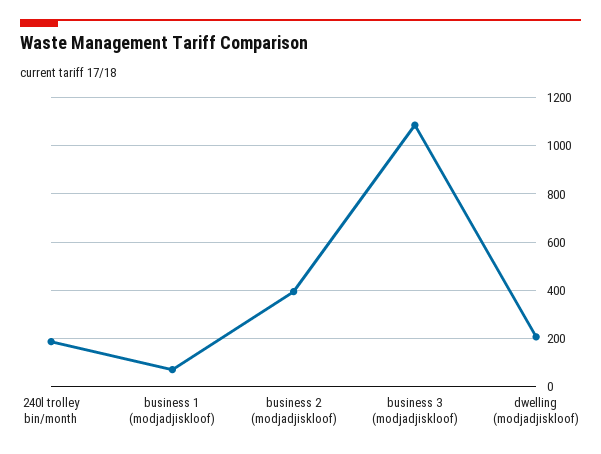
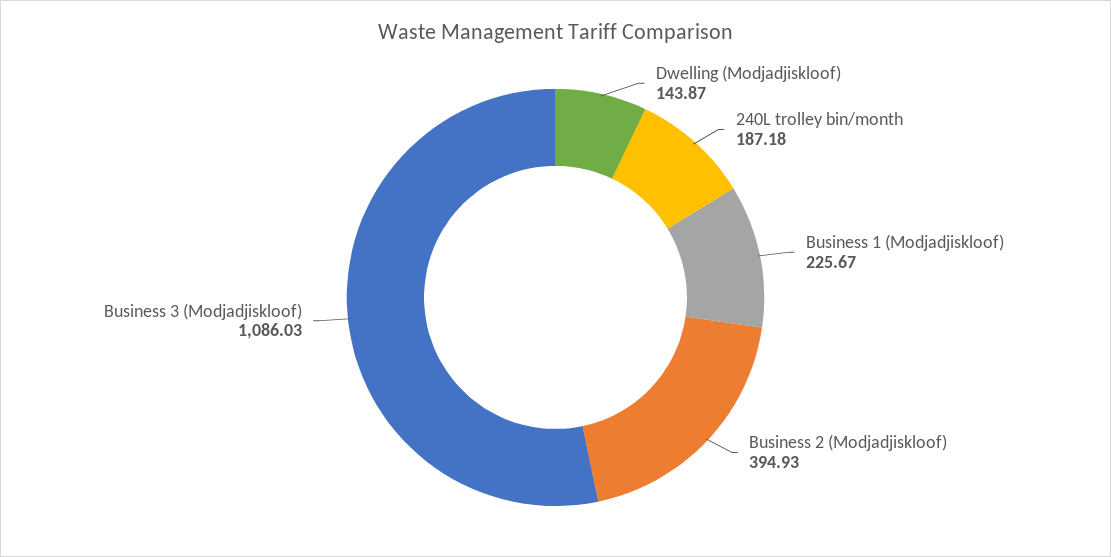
business 1 (modjadjiskloof): 75 -> 225.67
dwelling (modjadjiskloof): 200 -> 143.87

